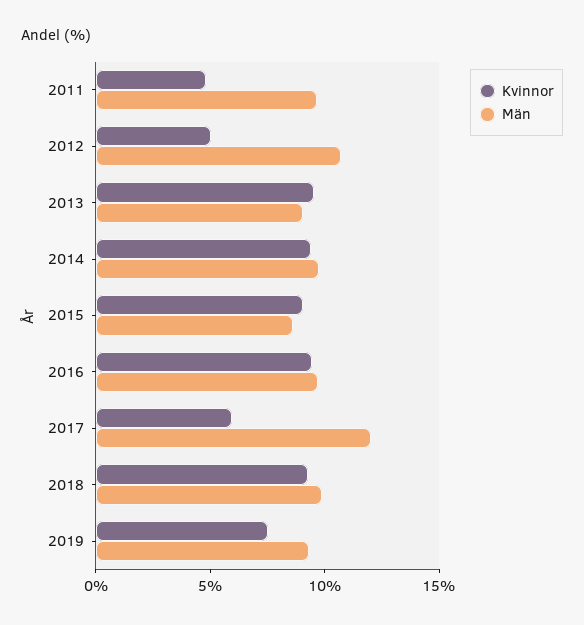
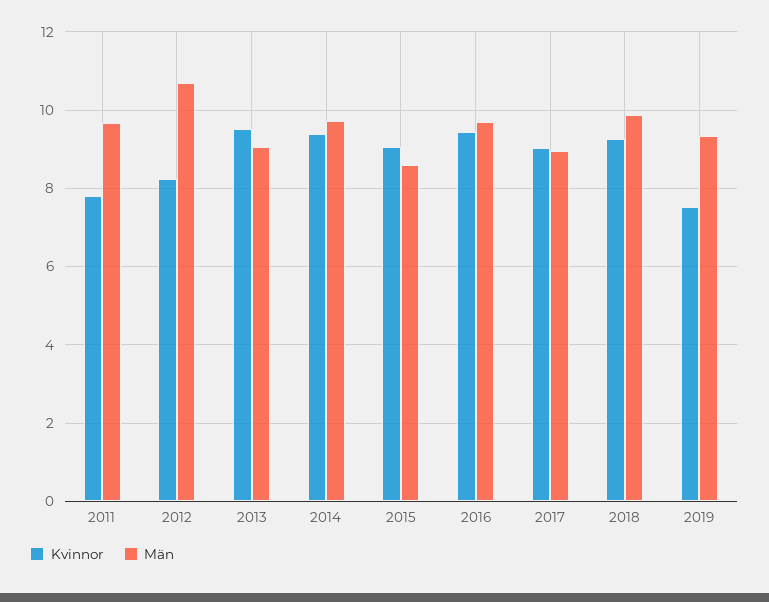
Kvinnor, 2011: 5 -> 7.8
Kvinnor, 2012: 5 -> 8.2
Kvinnor, 2017: 6 -> 9
Män, 2017: 12 -> 9

